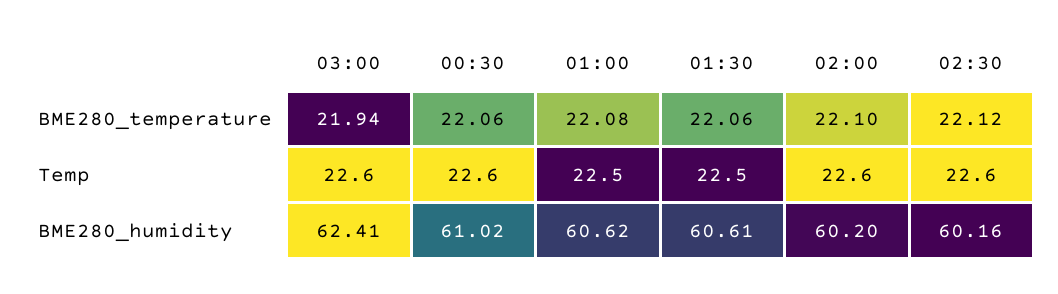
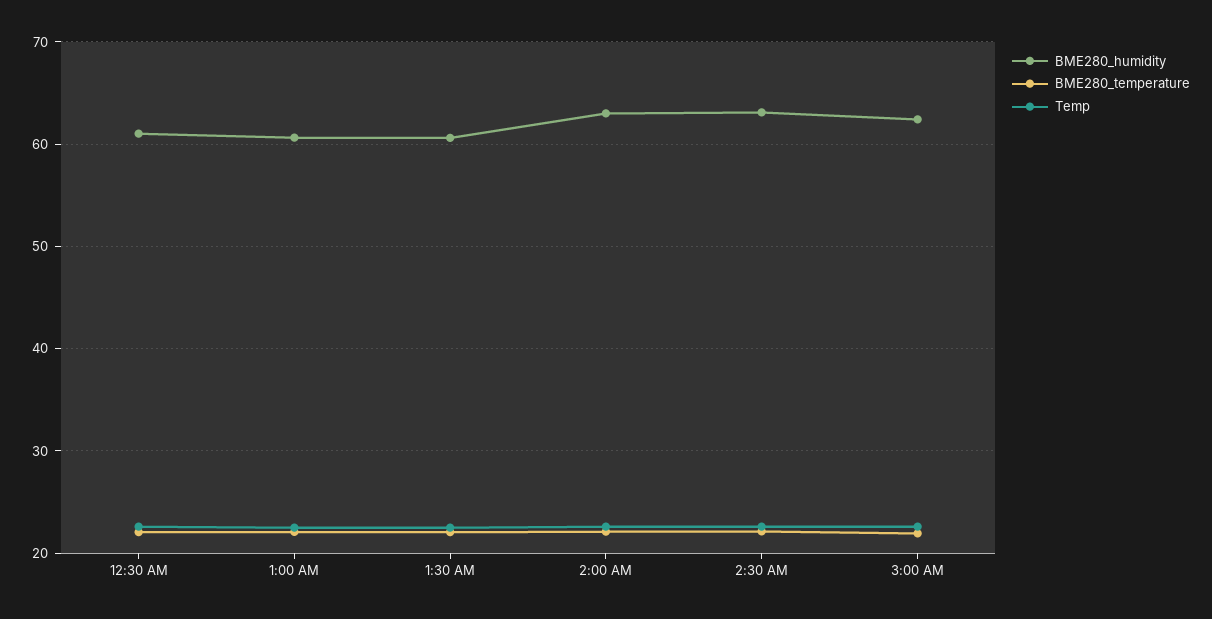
BME280_humidity, 02:00: 60.2 -> 63
BME280_humidity, 02:30: 60.16 -> 63

